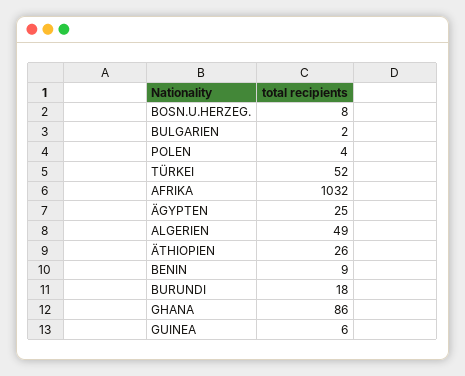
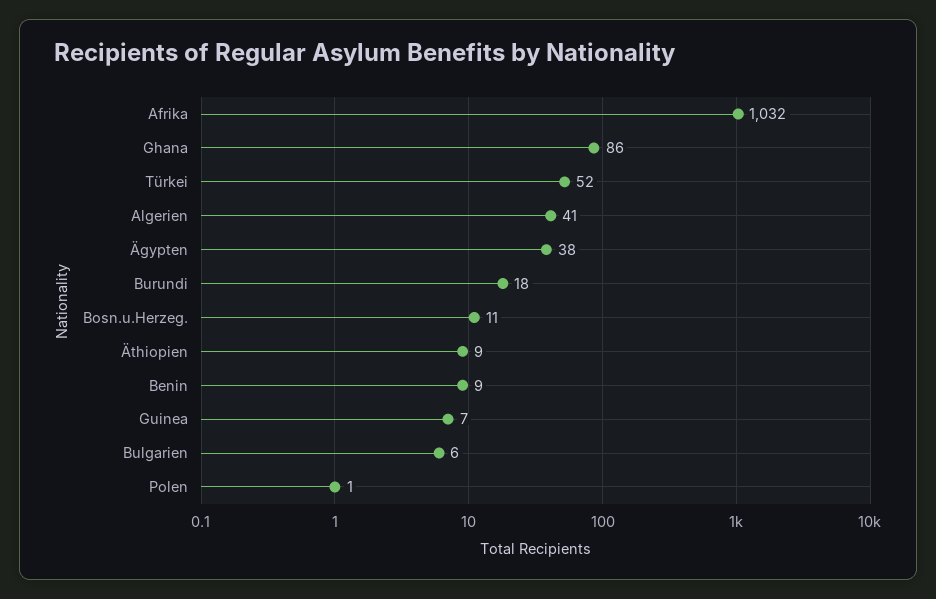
BOSN.U.HERZEG.: 8 -> 11
BULGARIEN: 2 -> 6
POLEN: 4 -> 1
ÄGYPTEN: 25 -> 38
ALGERIEN: 49 -> 41
ÄTHIOPIEN: 26 -> 9
GUINEA: 6 -> 7

